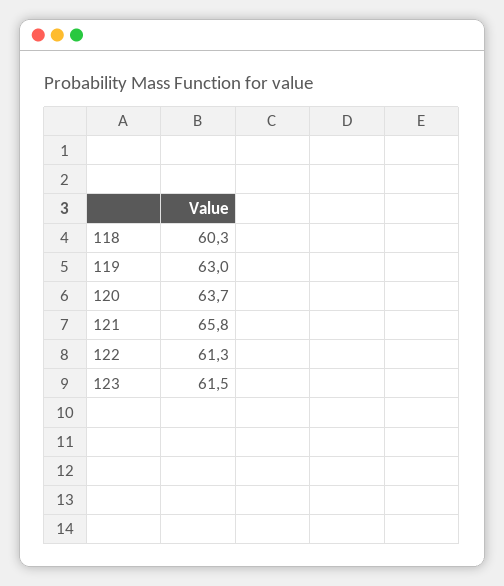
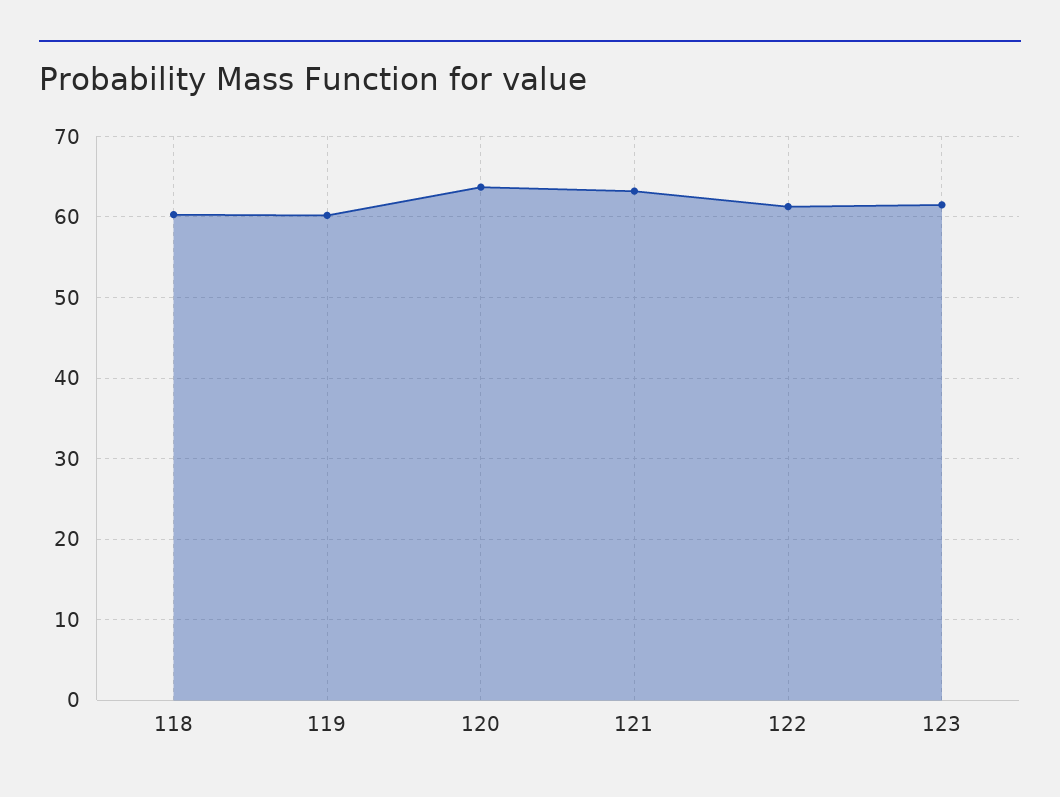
119: 63 -> 60
121: 65.8 -> 63

